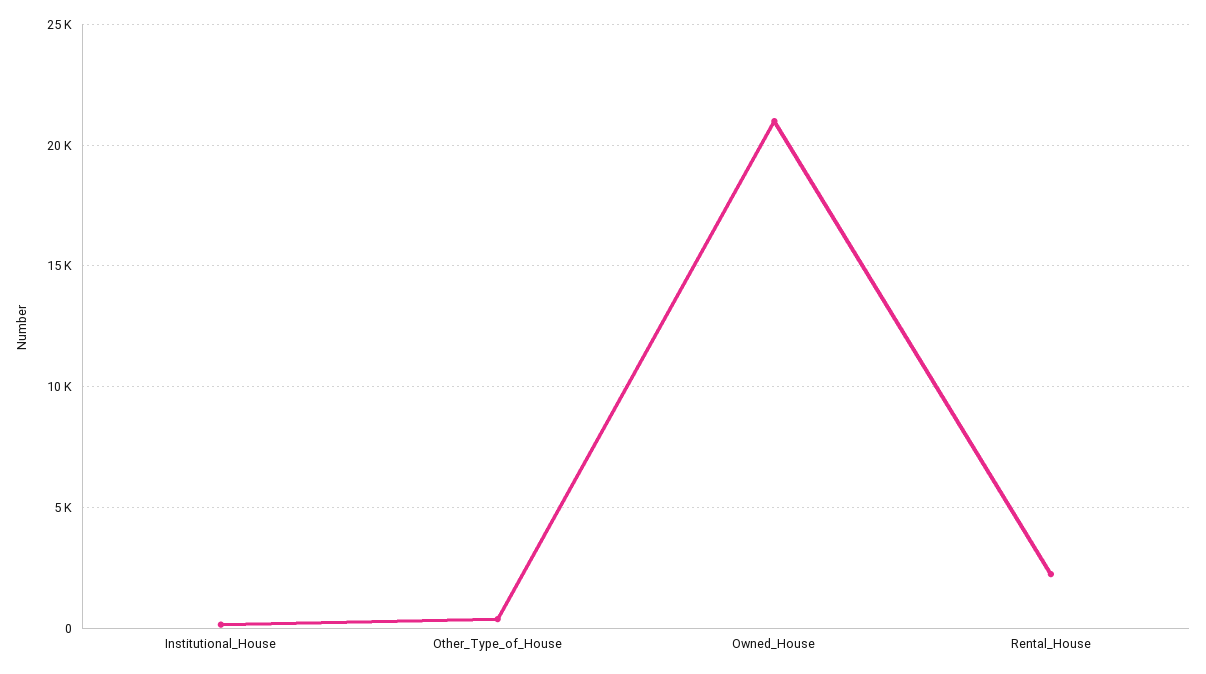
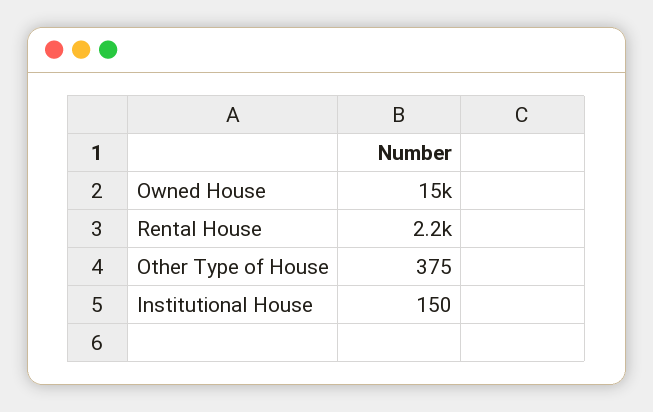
Owned_House: 21000 -> 15000

